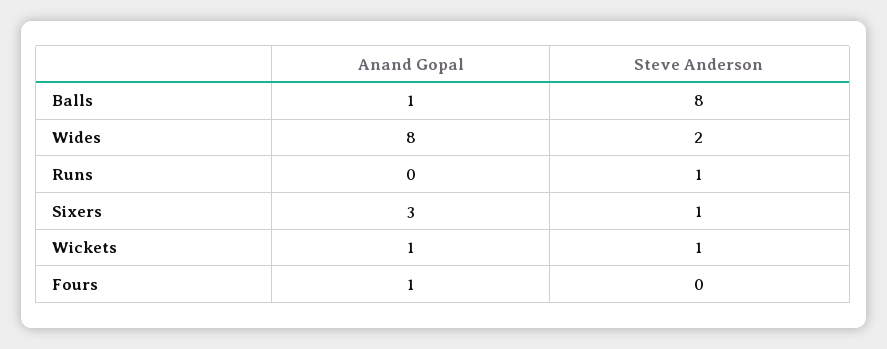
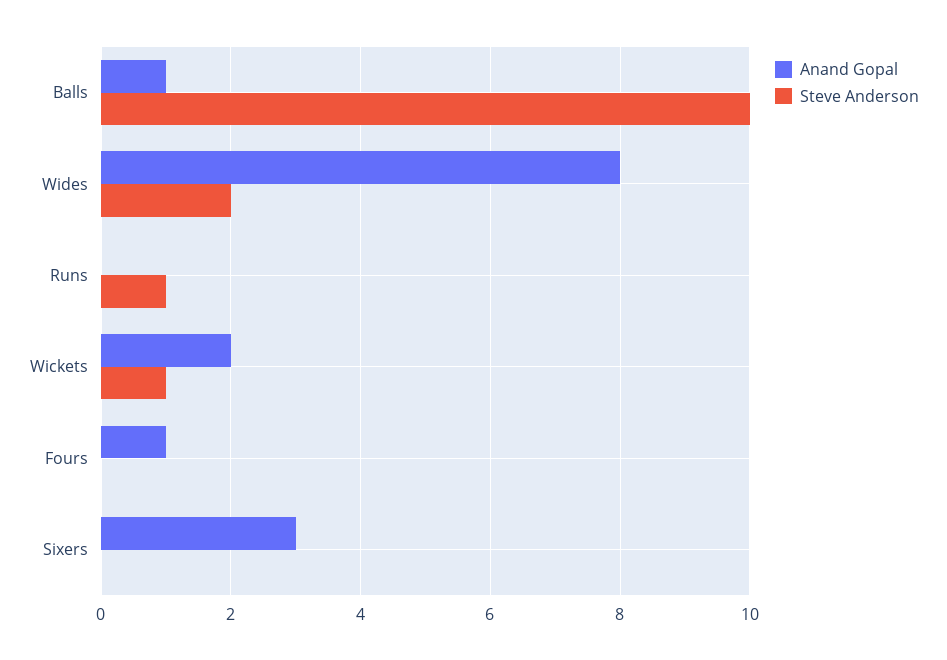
Steve Anderson, Balls: 8 -> 10
Steve Anderson, Sixers: 1 -> 0
Anand Gopal, Wickets: 1 -> 2

